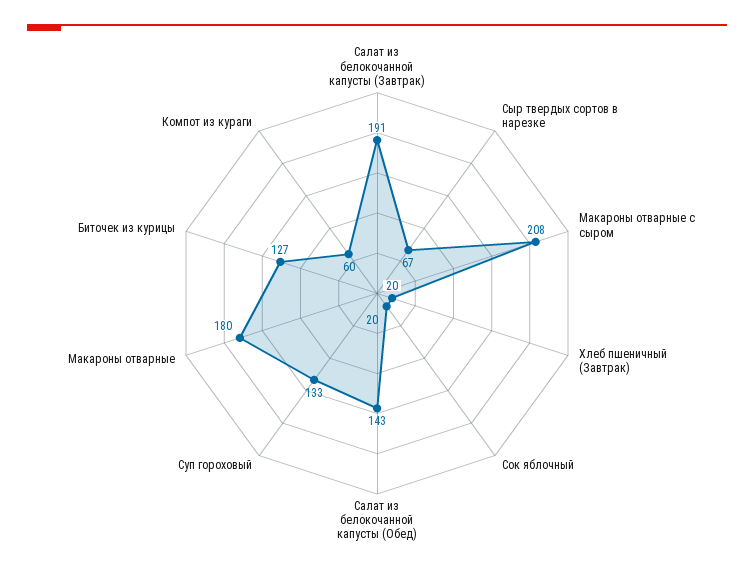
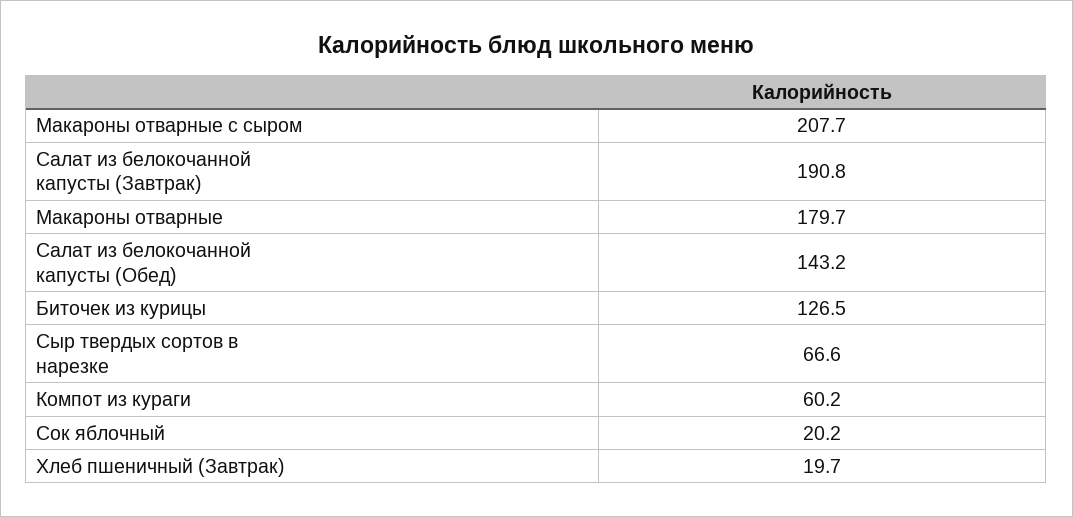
Суп гороховый: 133 -> none

